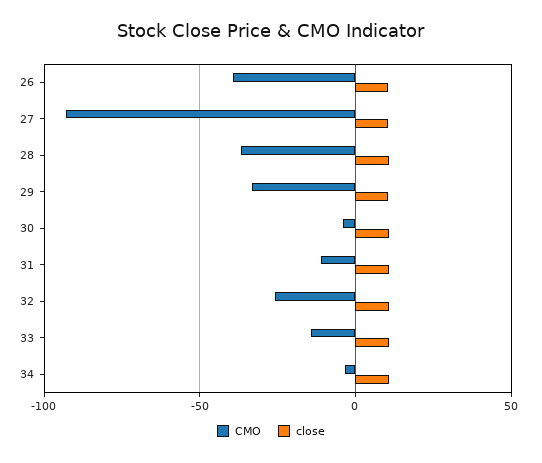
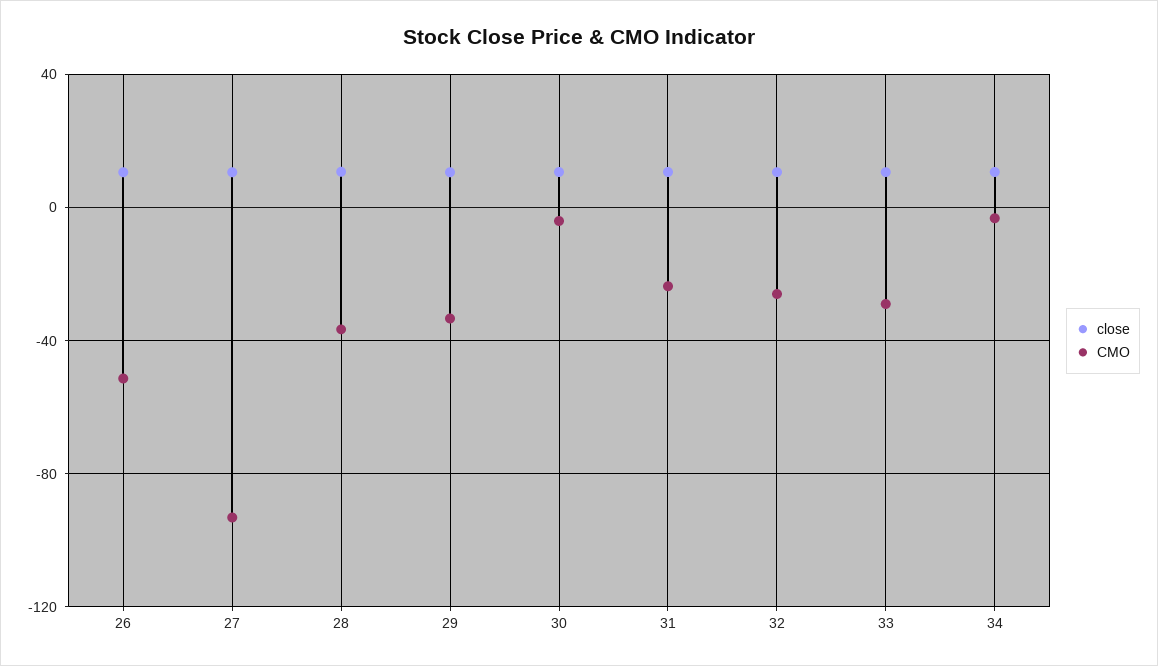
CMO, 26: -40 -> -50
CMO, 31: -10 -> -25
CMO, 33: -15 -> -30

